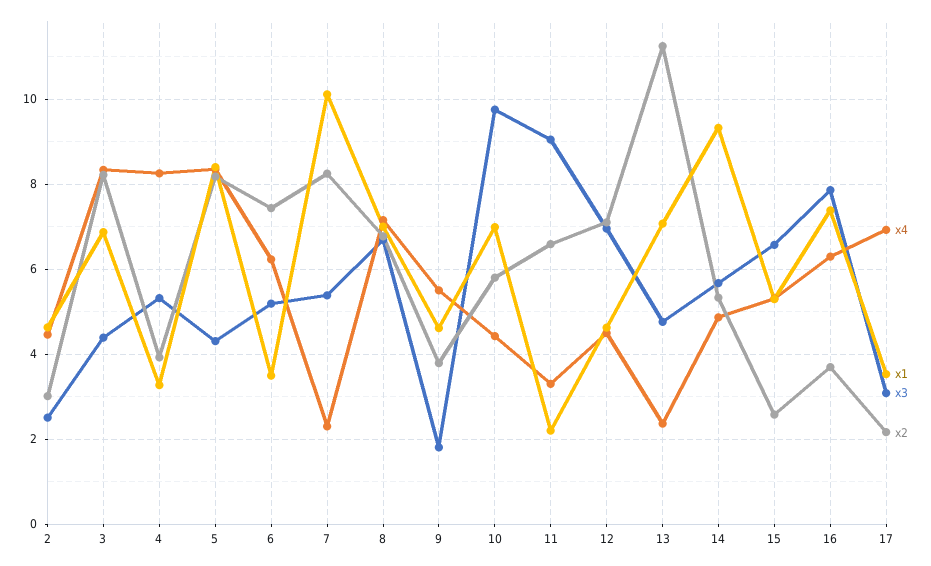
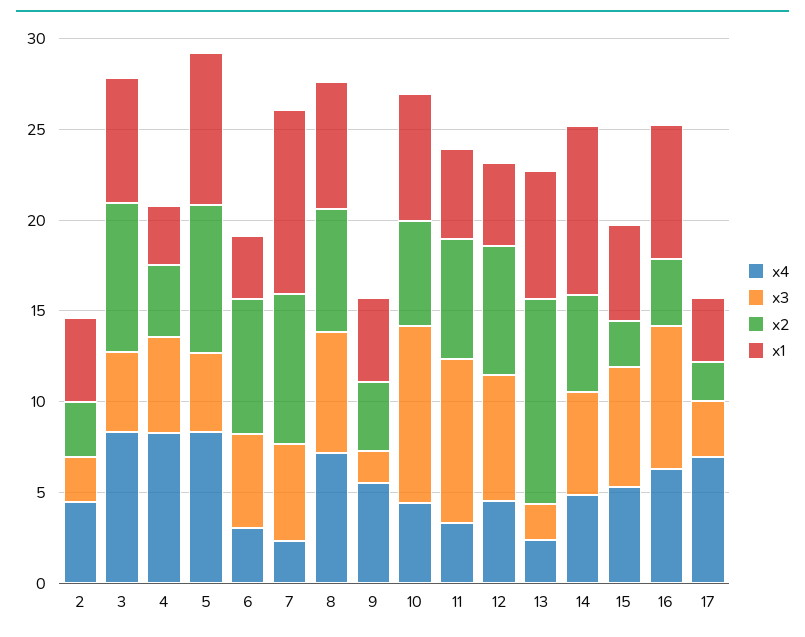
x4, 6: 6.2 -> 3
x1, 11: 2.2 -> 5
x3, 13: 4.8 -> 2

